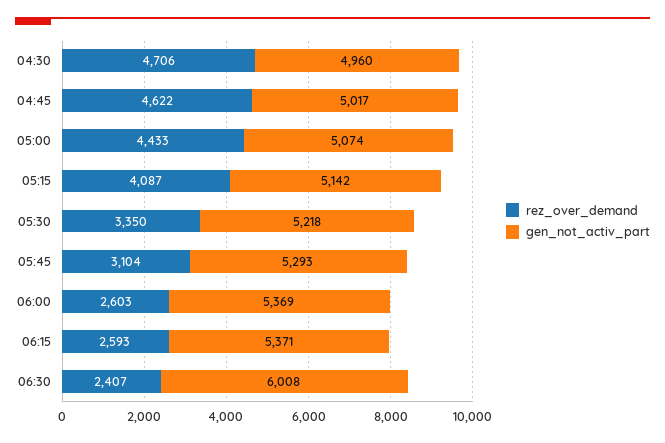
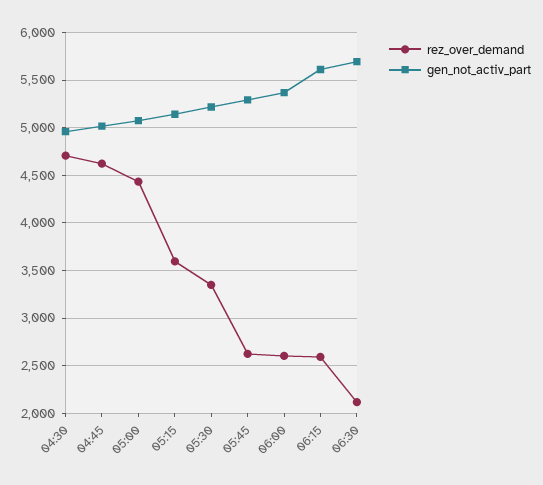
rez_over_demand, 05:15: 4087 -> 3600
rez_over_demand, 05:45: 3104 -> 2600
gen_not_activ_part, 06:15: 5371 -> 5600
rez_over_demand, 06:30: 2407 -> 2100
gen_not_activ_part, 06:30: 6008 -> 5700

